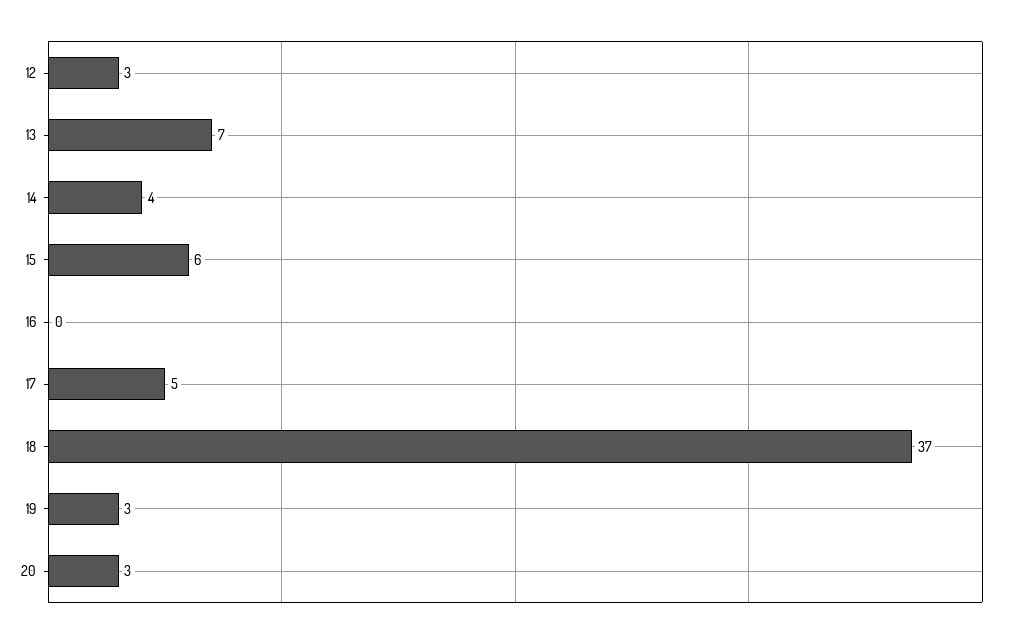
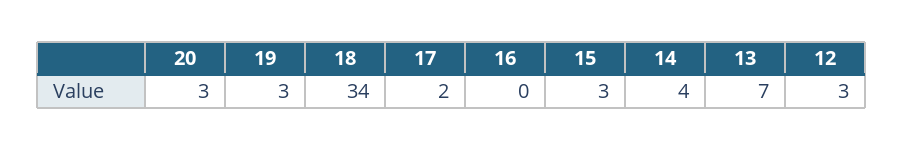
15: 6 -> 3
17: 5 -> 2
18: 37 -> 34

